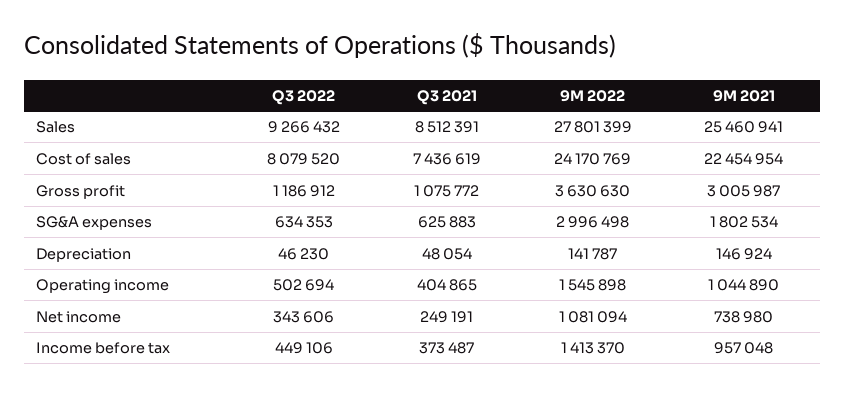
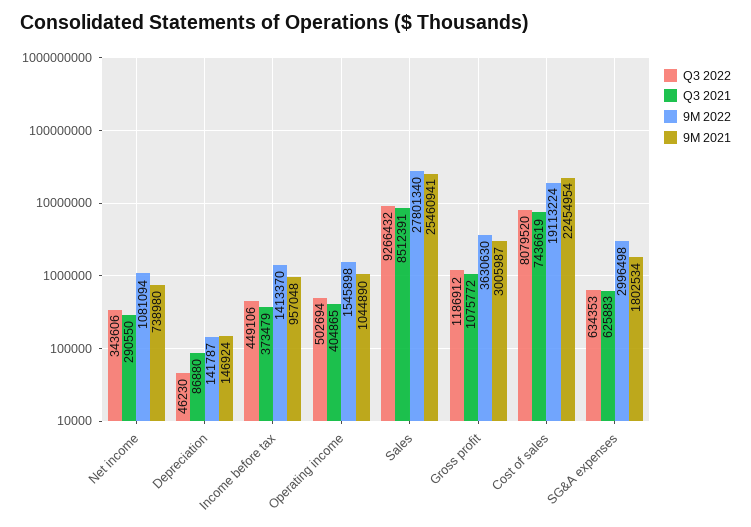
9M 2022, Sales: 27801399 -> 27801340
9M 2022, Cost of sales: 24170769 -> 19113224
Q3 2021, Depreciation: 48054 -> 86880
Q3 2021, Net income: 249191 -> 290550
Q3 2021, Income before tax: 373487 -> 373479

